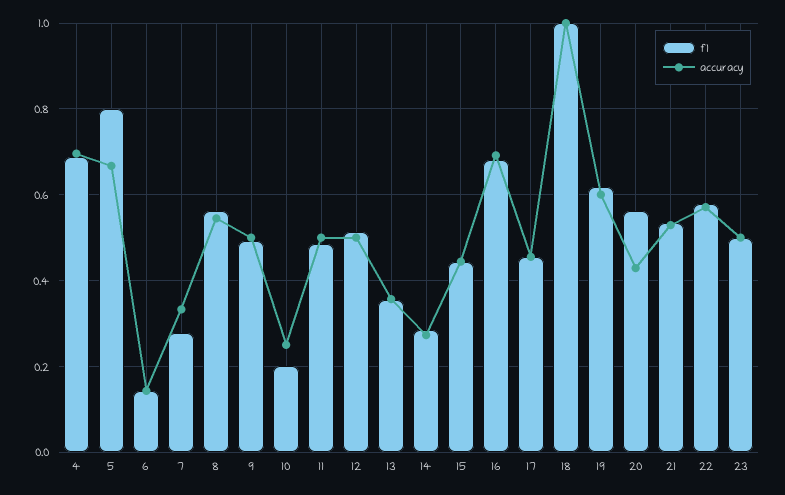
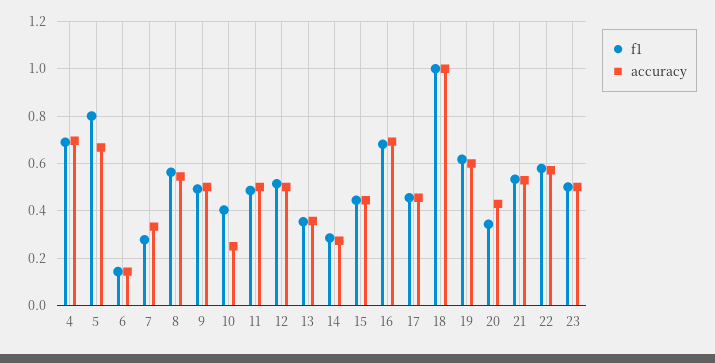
f1, 10: 0.2 -> 0.4
f1, 20: 0.56 -> 0.35

